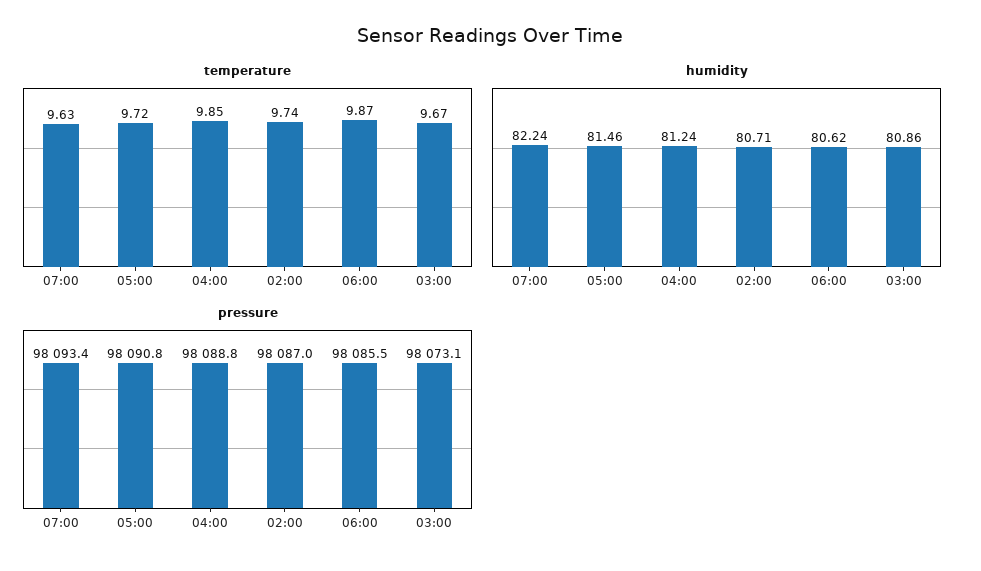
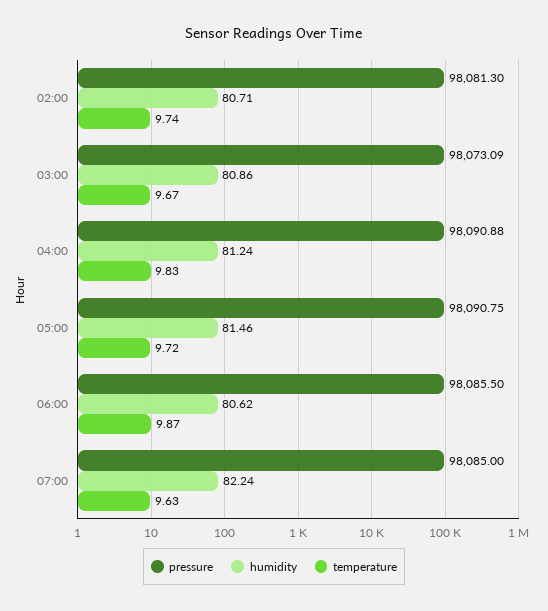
temperature, 04:00: 9.85 -> 9.83
pressure, 07:00: 98093.4 -> 98085
pressure, 04:00: 98088.8 -> 98090.88
pressure, 02:00: 98087 -> 98081.3

